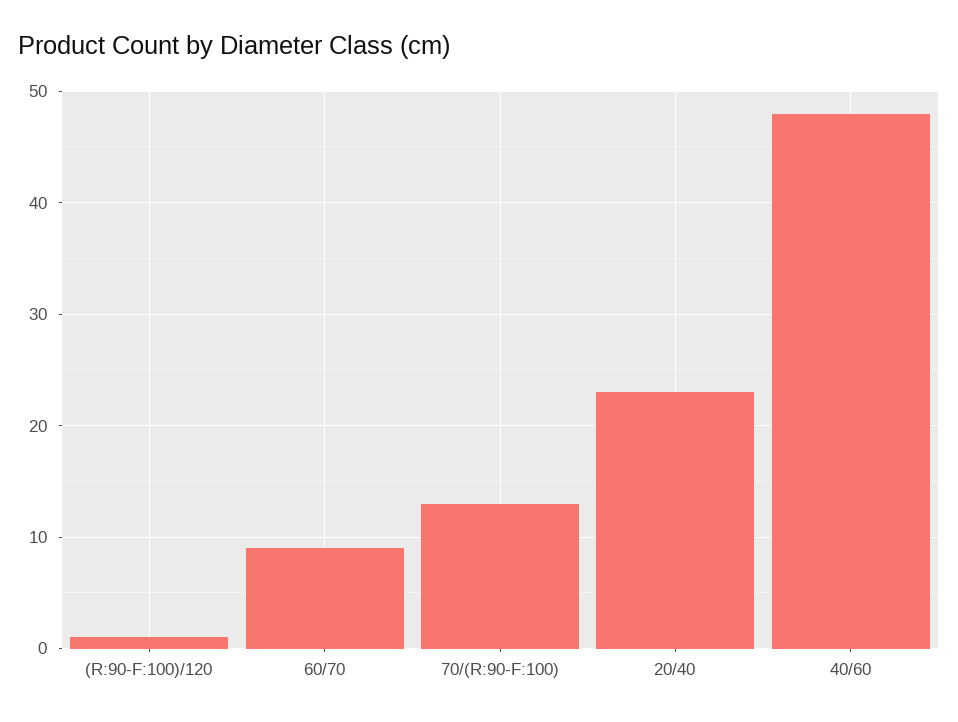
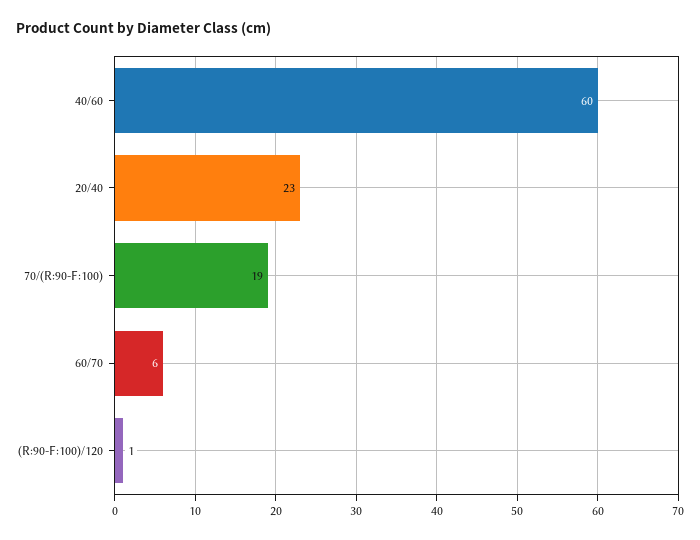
60/70: 9 -> 6
70/(R:90-F:100): 13 -> 19
40/60: 48 -> 60

